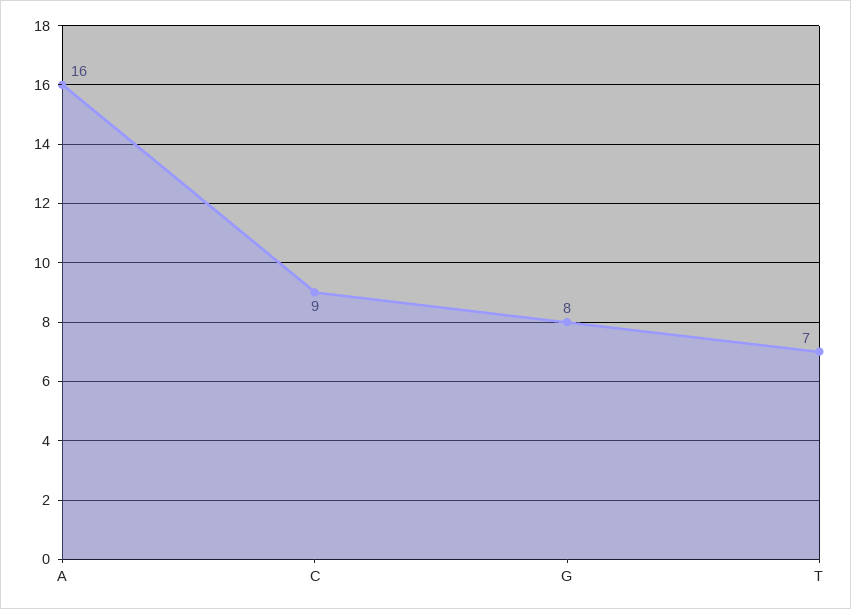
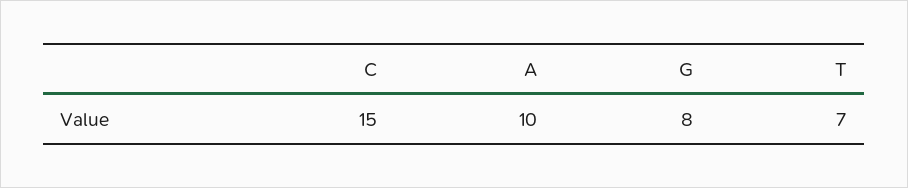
A: 16 -> 10
C: 9 -> 15

